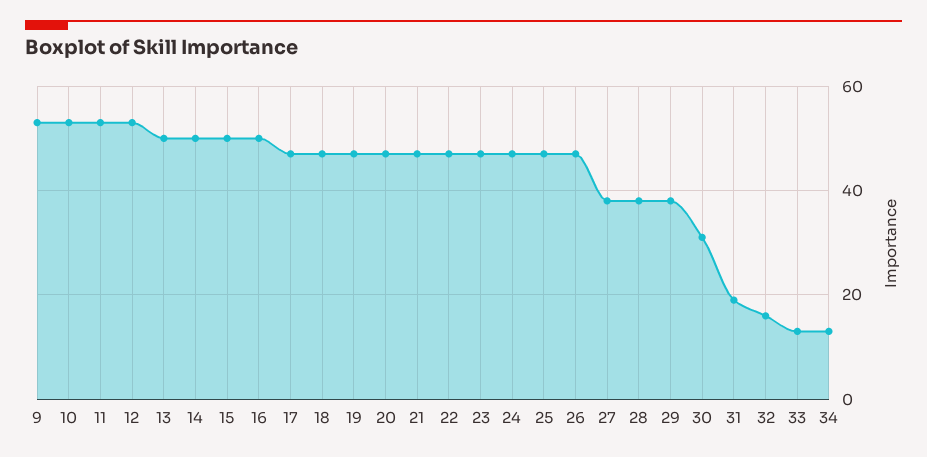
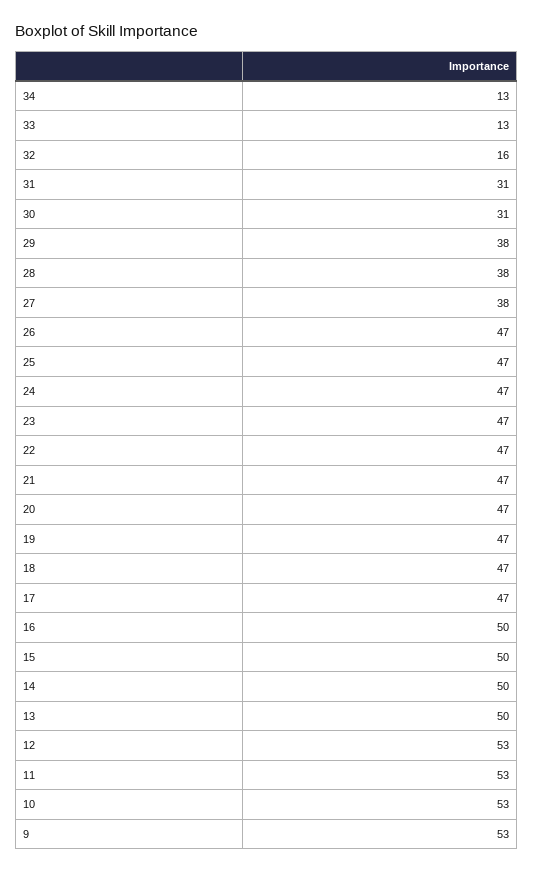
31: 20 -> 31

